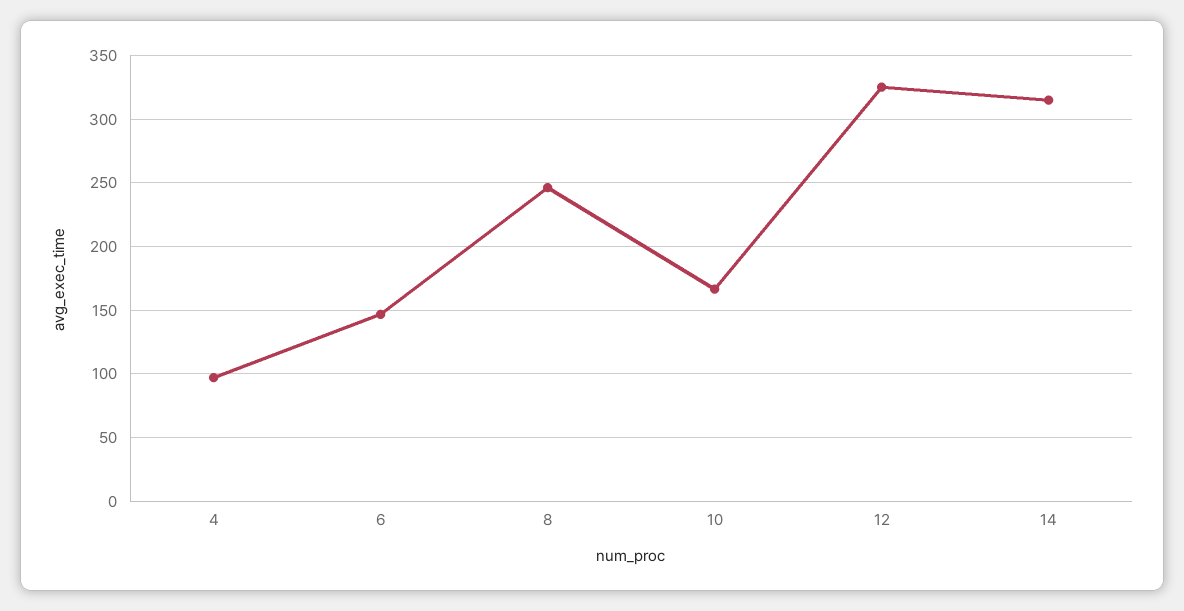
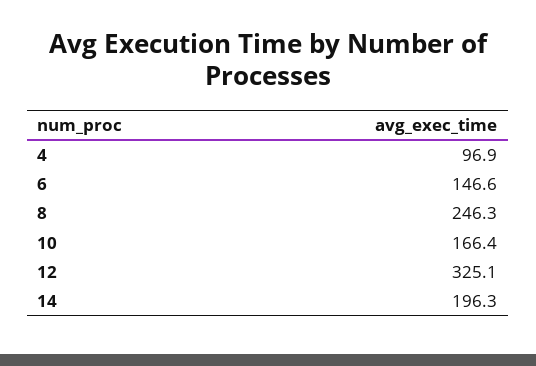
14: 315 -> 196.3

